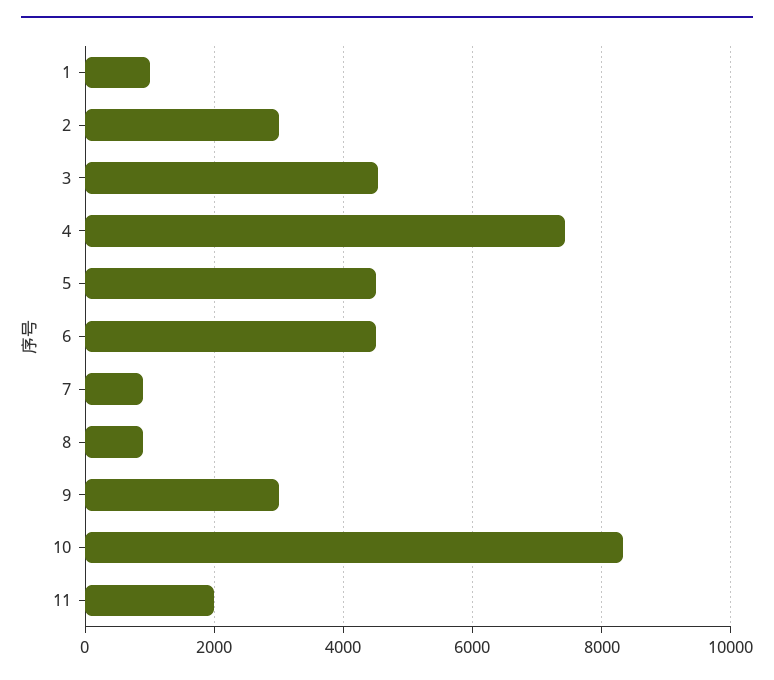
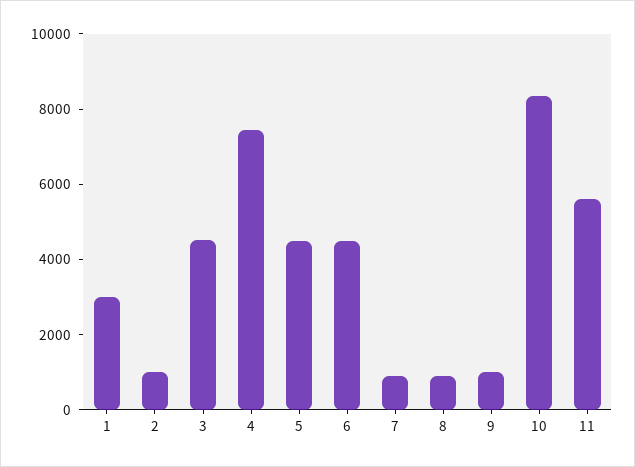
1: 1000 -> 3000
2: 3000 -> 1000
9: 3000 -> 1000
11: 2000 -> 5500

